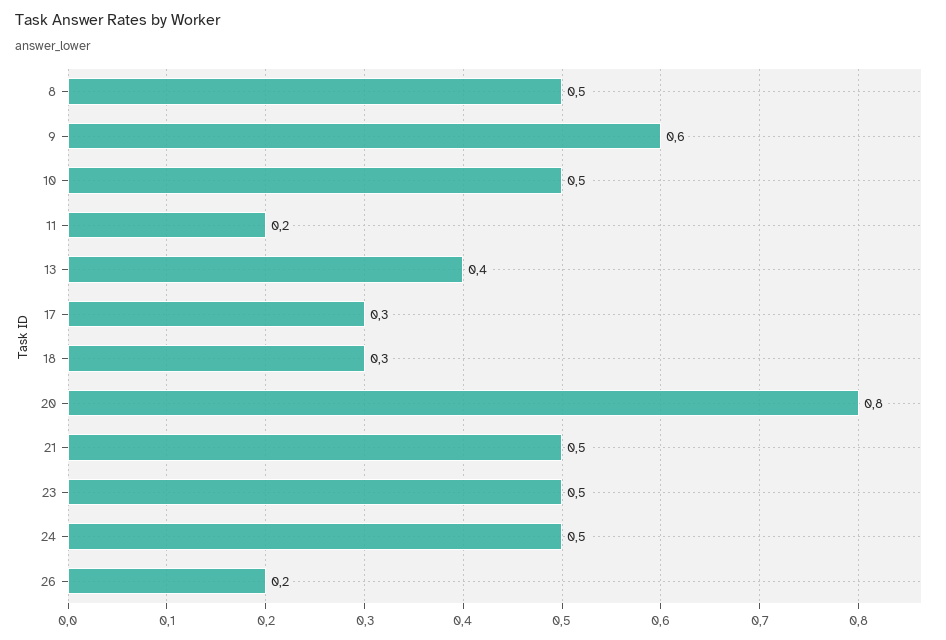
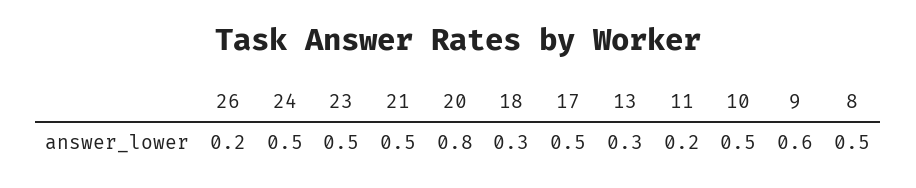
13: 0.4 -> 0.3
17: 0.3 -> 0.5

